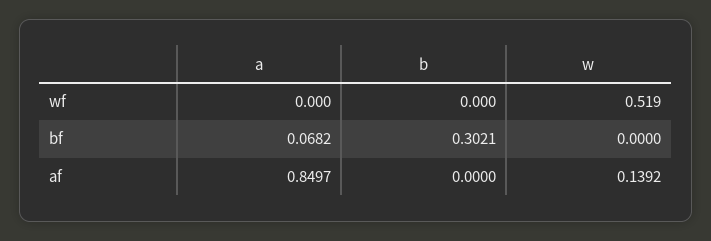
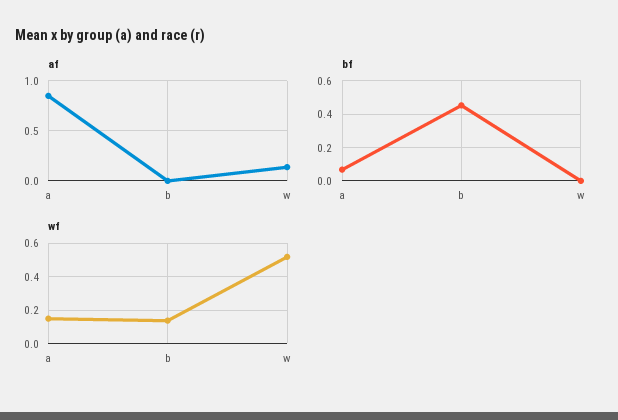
wf, a: 0 -> 0.15
wf, b: 0 -> 0.15
bf, b: 0.3021 -> 0.45

